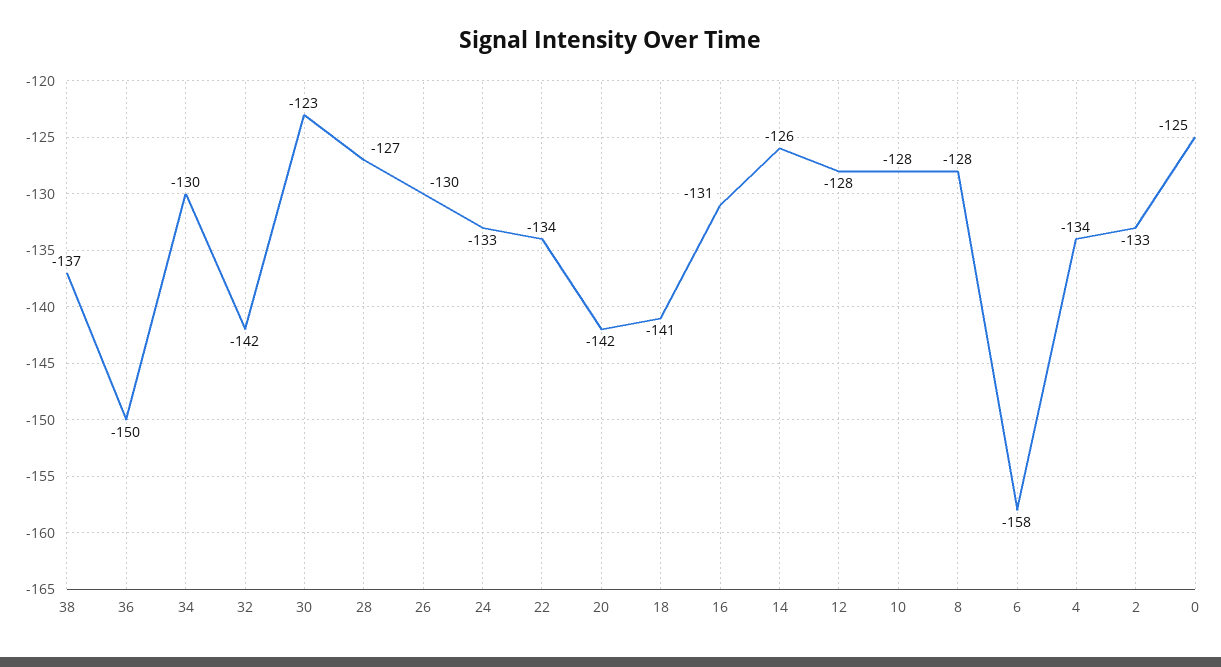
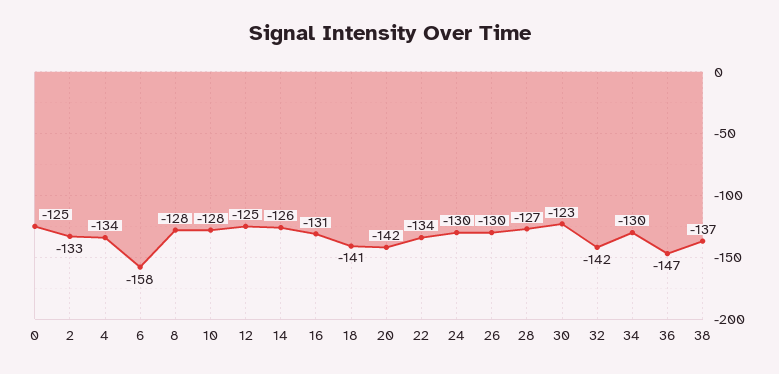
36: -150 -> -147
24: -133 -> -130
12: -128 -> -125

